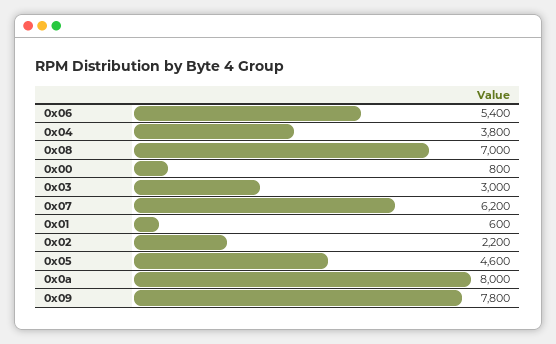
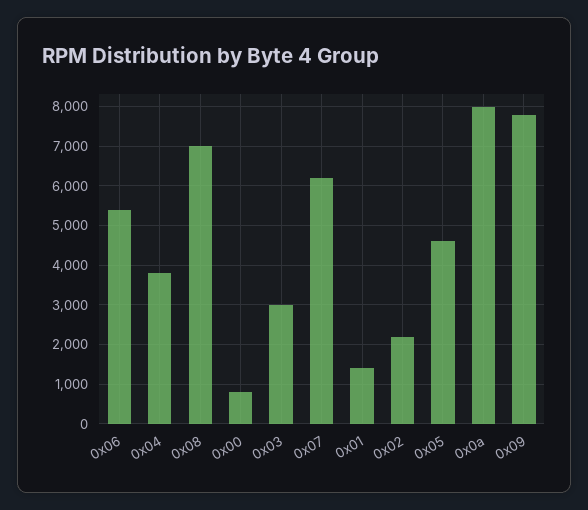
0x01: 600 -> 1400

